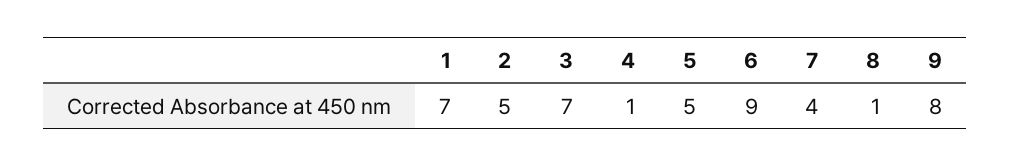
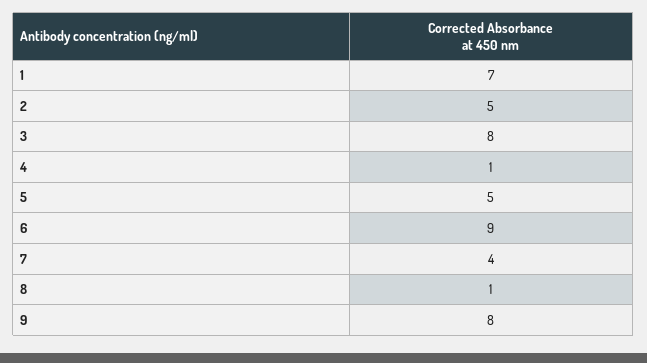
3: 7 -> 8

